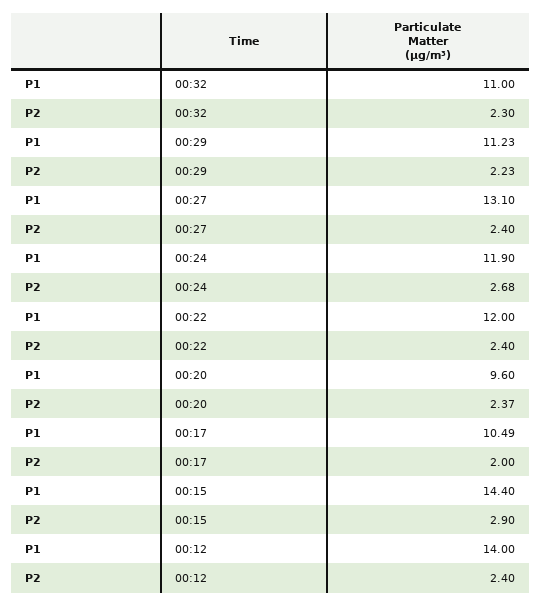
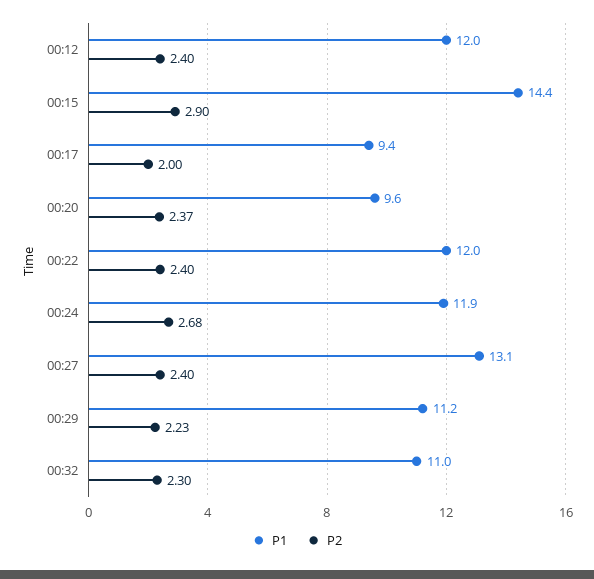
P1, 00:17: 10.49 -> 9.4
P1, 00:12: 14 -> 12

